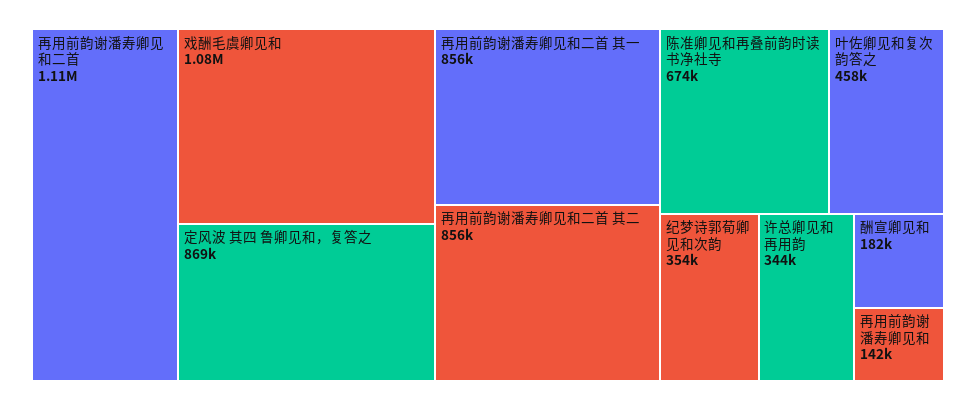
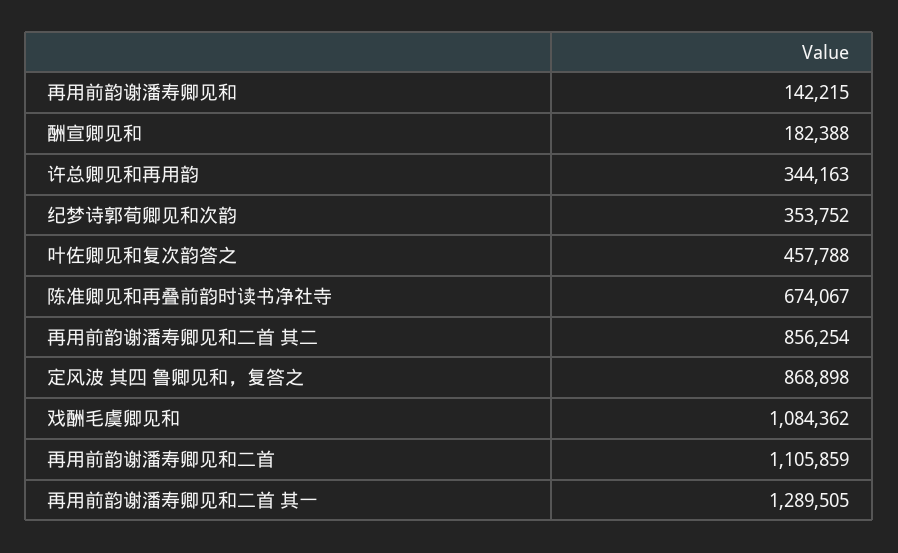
再用前韵谢潘寿卿见和二首 其一: 856000 -> 1289505

